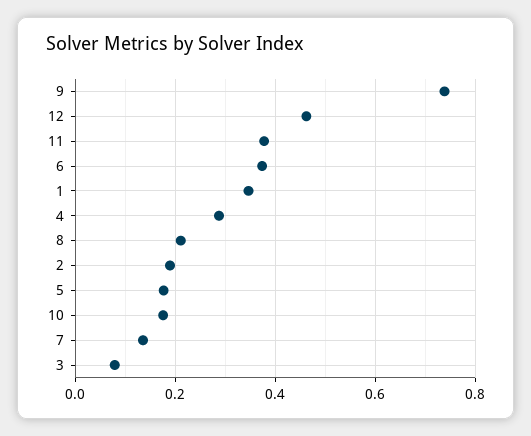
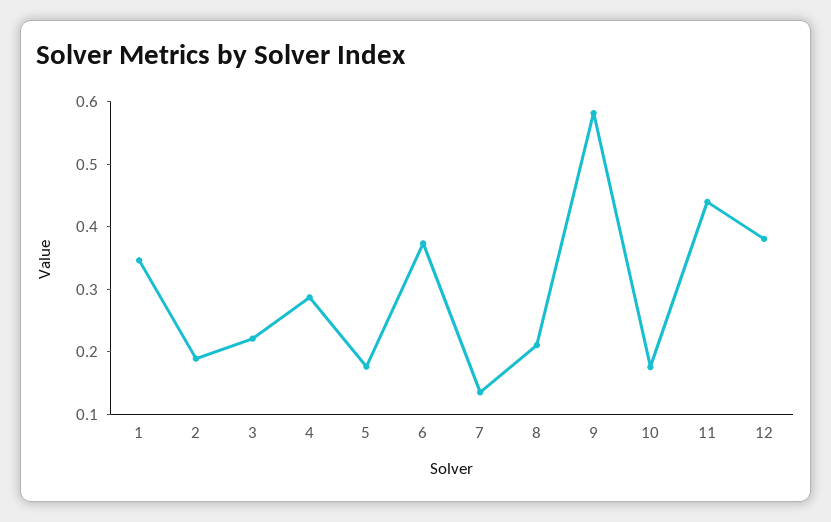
9: 0.74 -> 0.58
12: 0.46 -> 0.38
11: 0.38 -> 0.44
3: 0.08 -> 0.22

